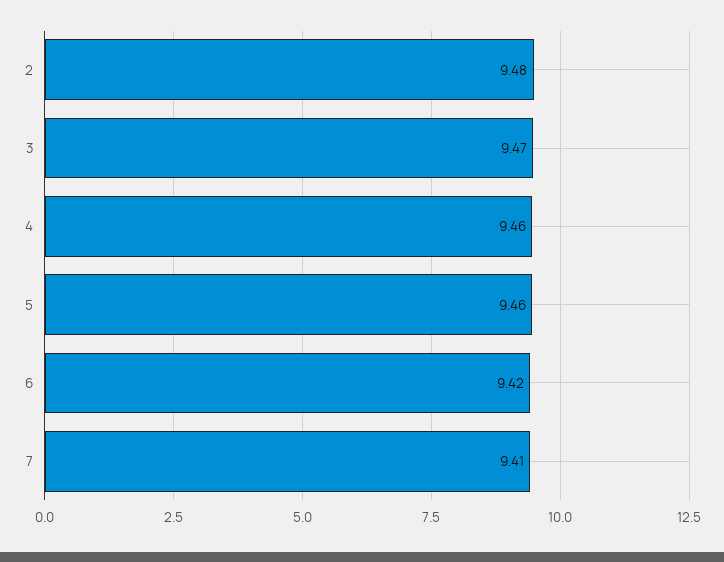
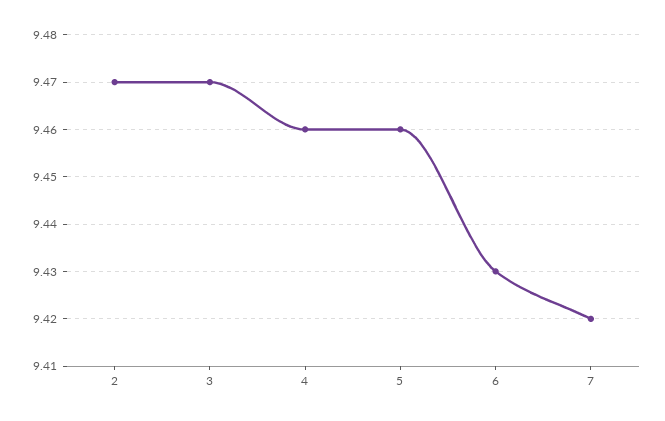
2: 9.48 -> 9.47
6: 9.42 -> 9.43
7: 9.41 -> 9.42

